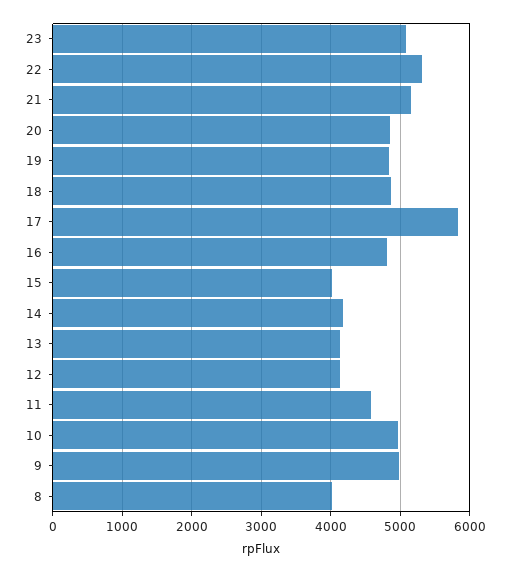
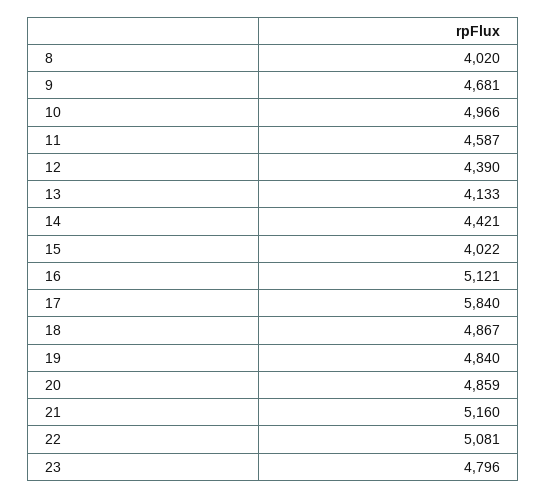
23: 5100 -> 4796
22: 5300 -> 5081
16: 4800 -> 5121
14: 4200 -> 4421
12: 4100 -> 4390
9: 5000 -> 4681

